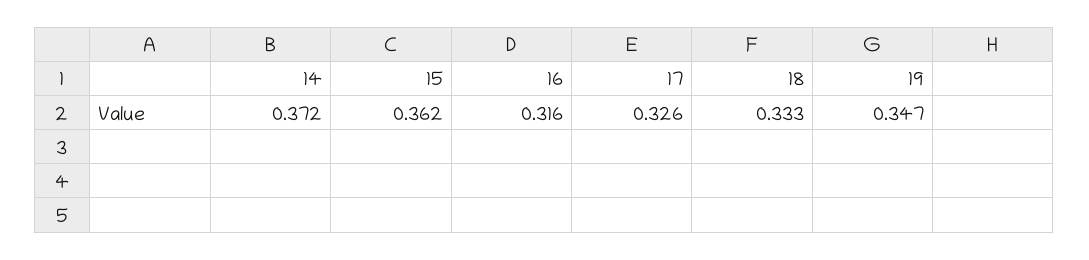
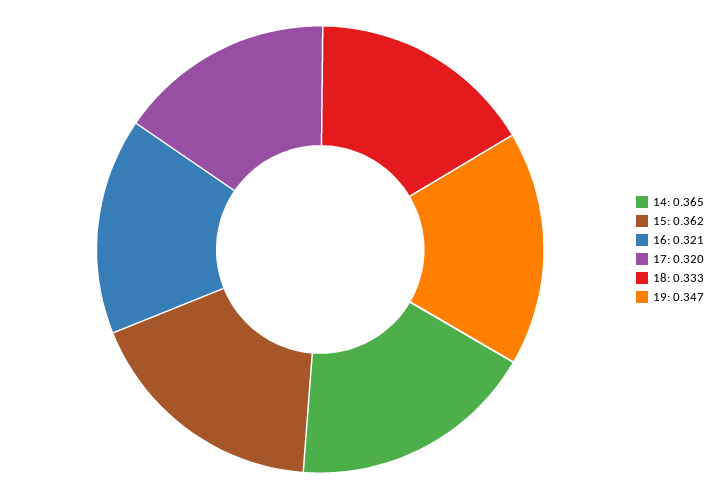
14: 0.372 -> 0.365
16: 0.316 -> 0.321
17: 0.326 -> 0.32

